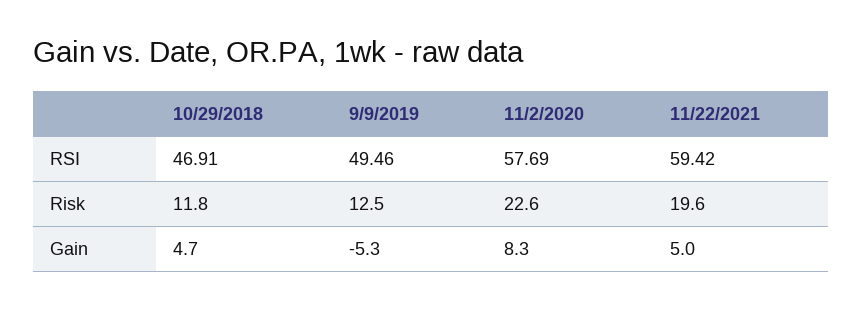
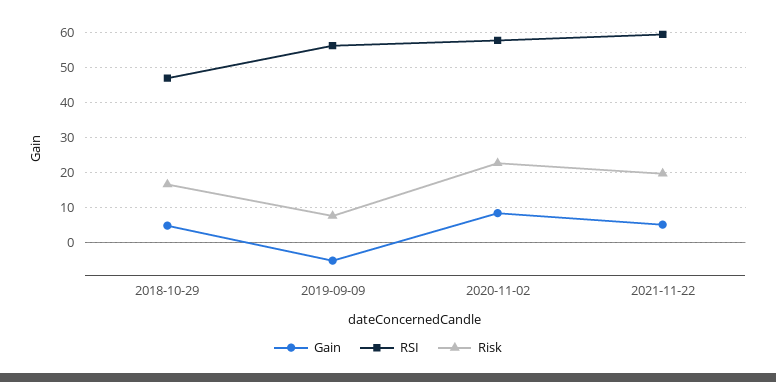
RSI, 9/9/2019: 49.46 -> 56
Risk, 10/29/2018: 11.8 -> 16
Risk, 9/9/2019: 12.5 -> 8

